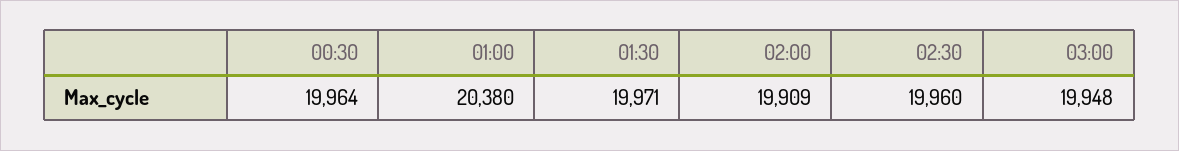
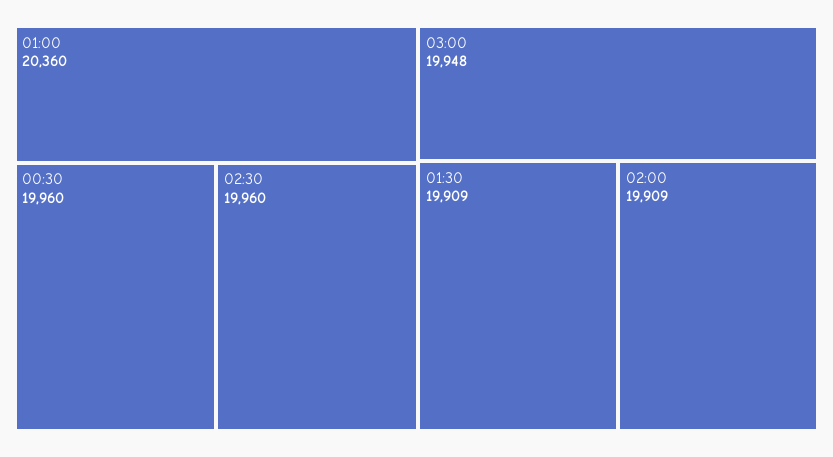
00:30: 19964 -> 19960
01:00: 20380 -> 20360
01:30: 19971 -> 19909

